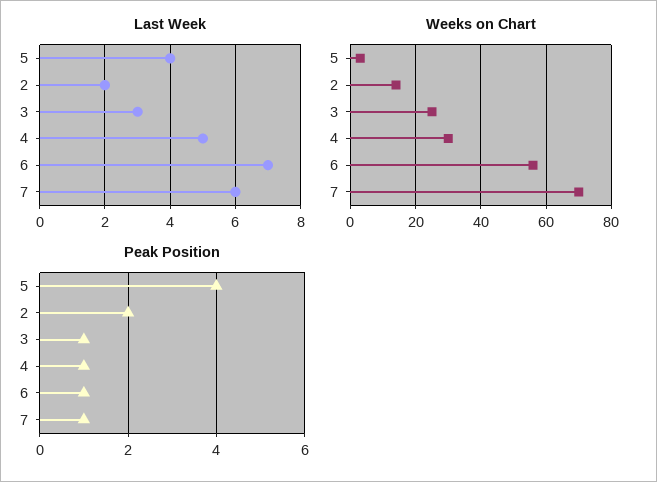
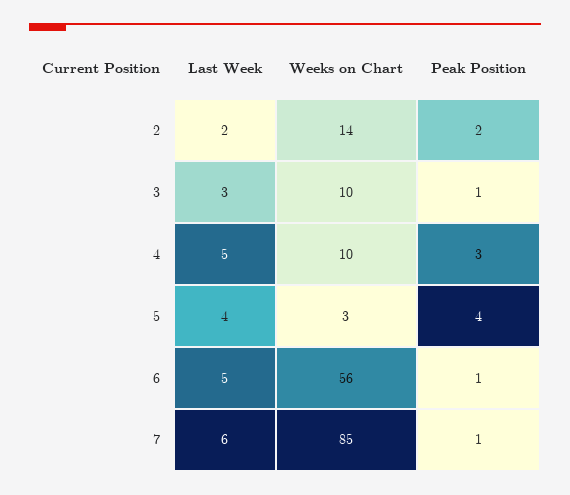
Last Week, 6: 7 -> 5
Weeks on Chart, 3: 25 -> 10
Weeks on Chart, 4: 30 -> 10
Weeks on Chart, 7: 70 -> 85
Peak Position, 4: 1 -> 3

